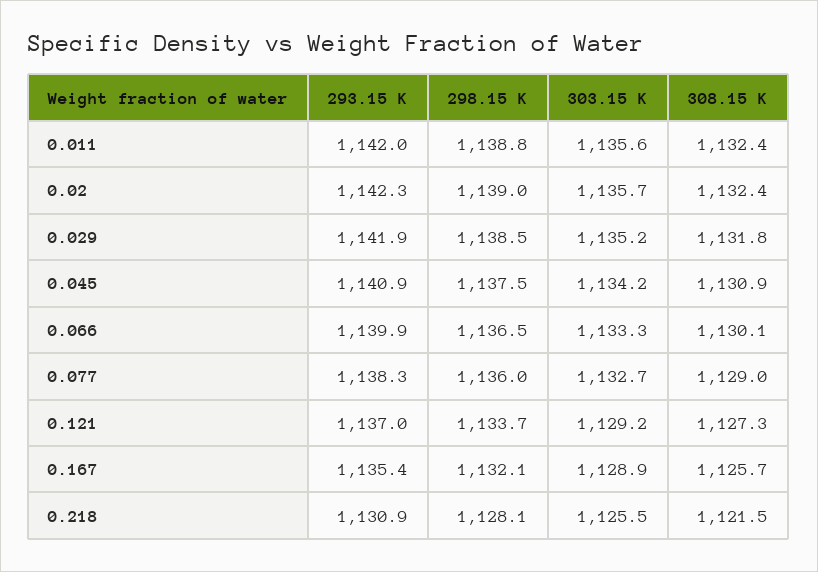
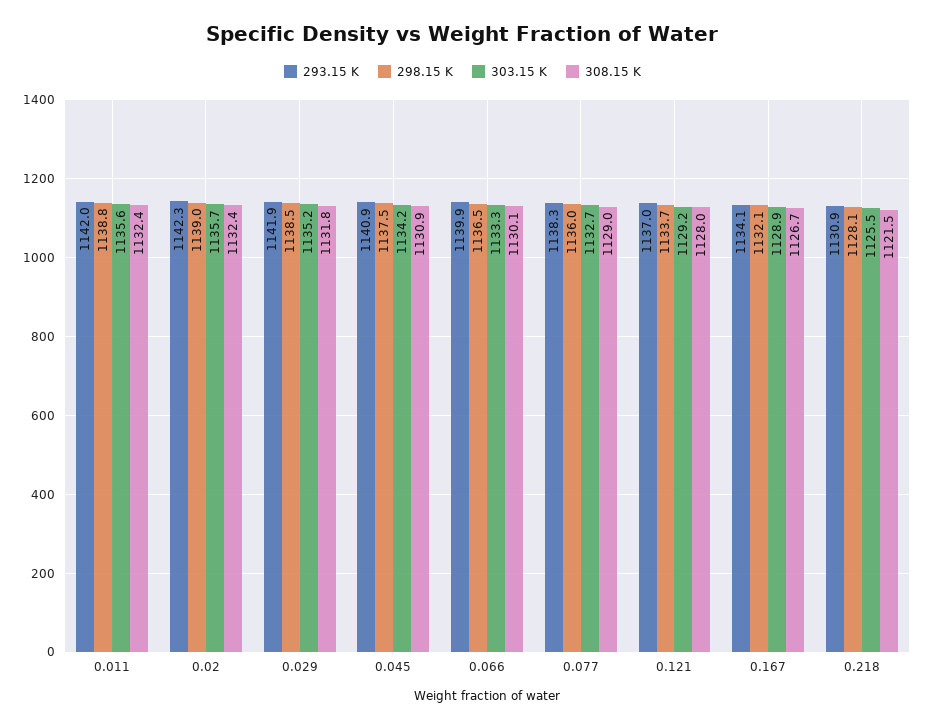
308.15 K, 0.121: 1127.3 -> 1128
293.15 K, 0.167: 1135.4 -> 1134.1
308.15 K, 0.167: 1125.7 -> 1126.7

